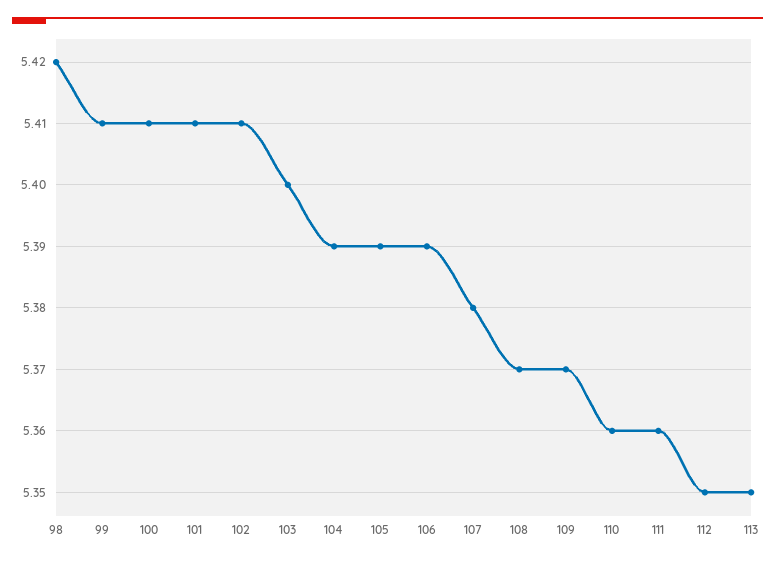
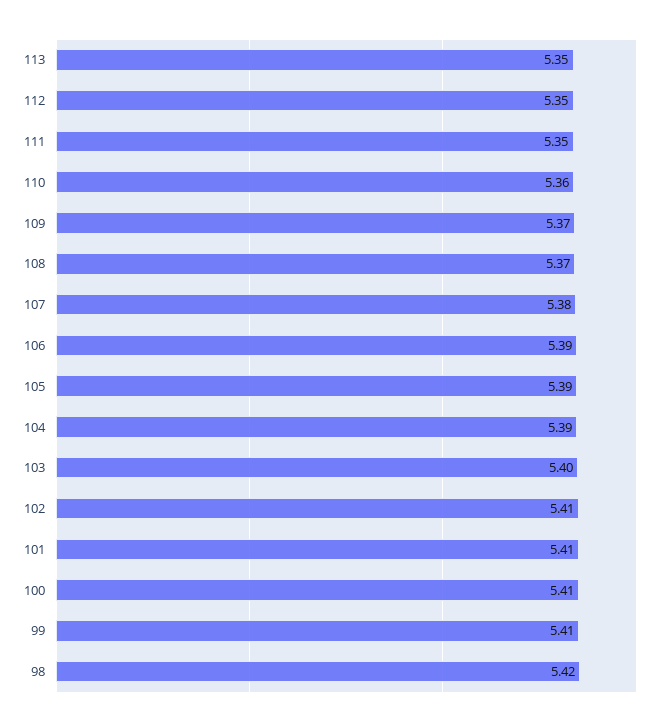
111: 5.36 -> 5.35

